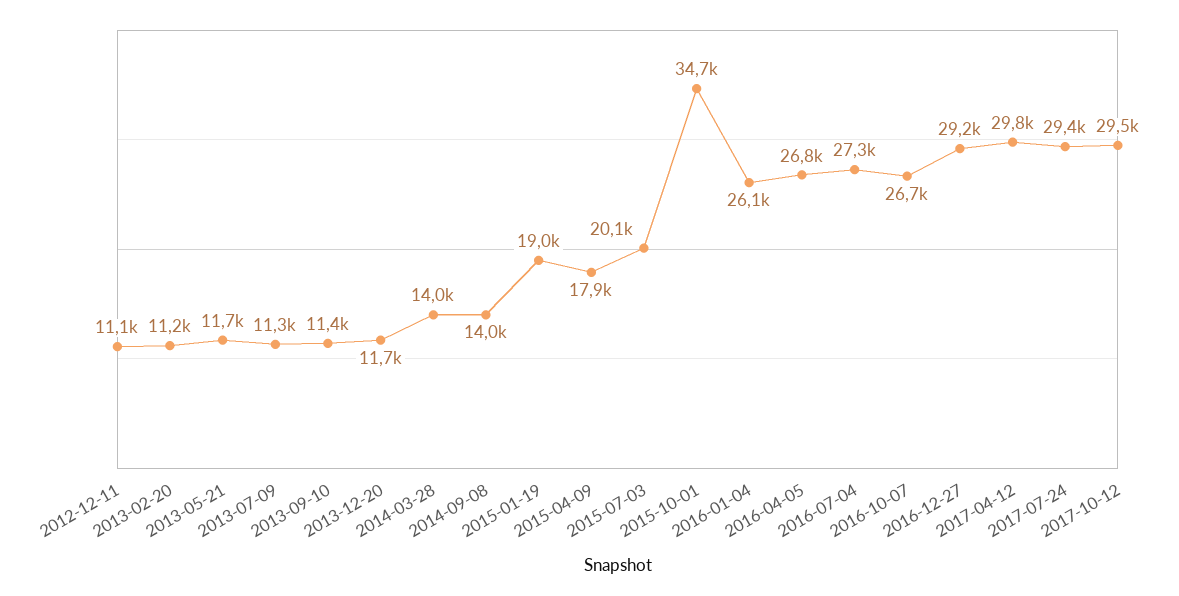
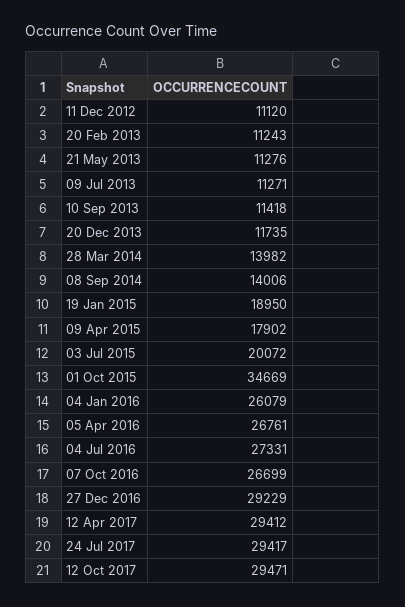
2013-05-21: 11700 -> 11276
2017-04-12: 29800 -> 29412

